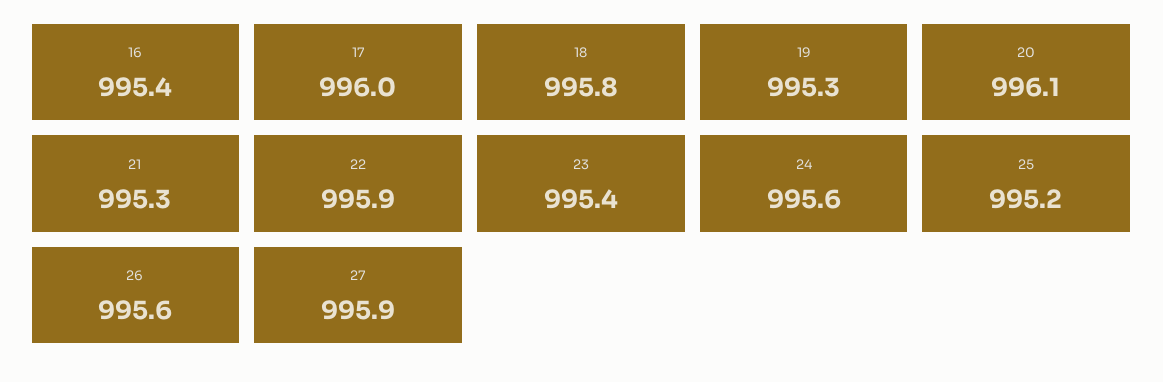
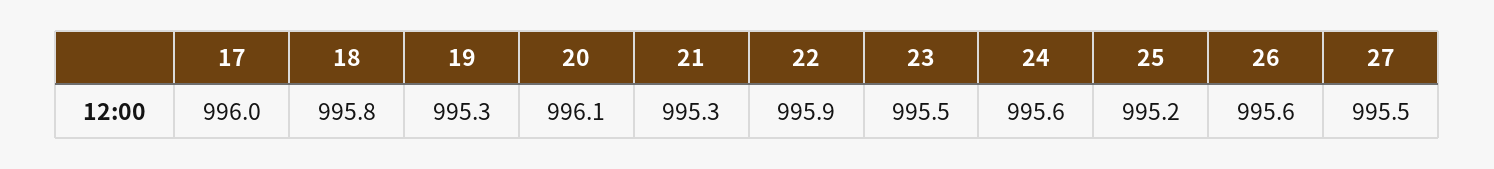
16: 995.4 -> none
23: 995.4 -> 995.5
27: 995.9 -> 995.5

